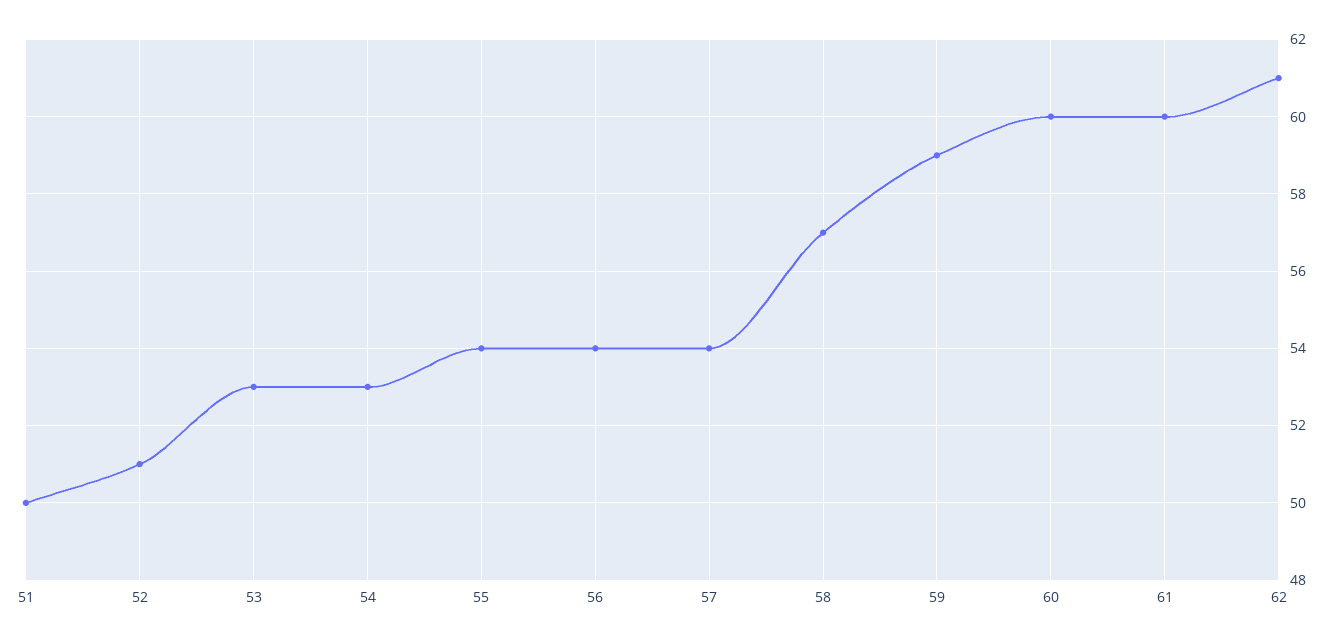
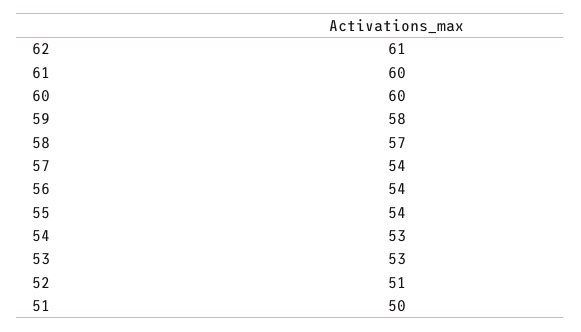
59: 59 -> 58

